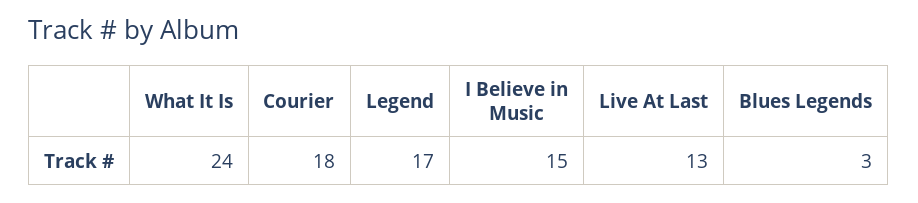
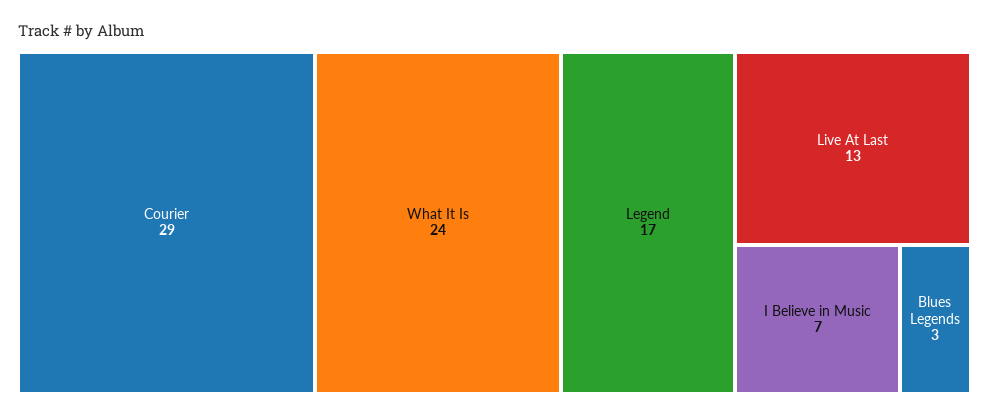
Courier: 18 -> 29
I Believe in Music: 15 -> 7

